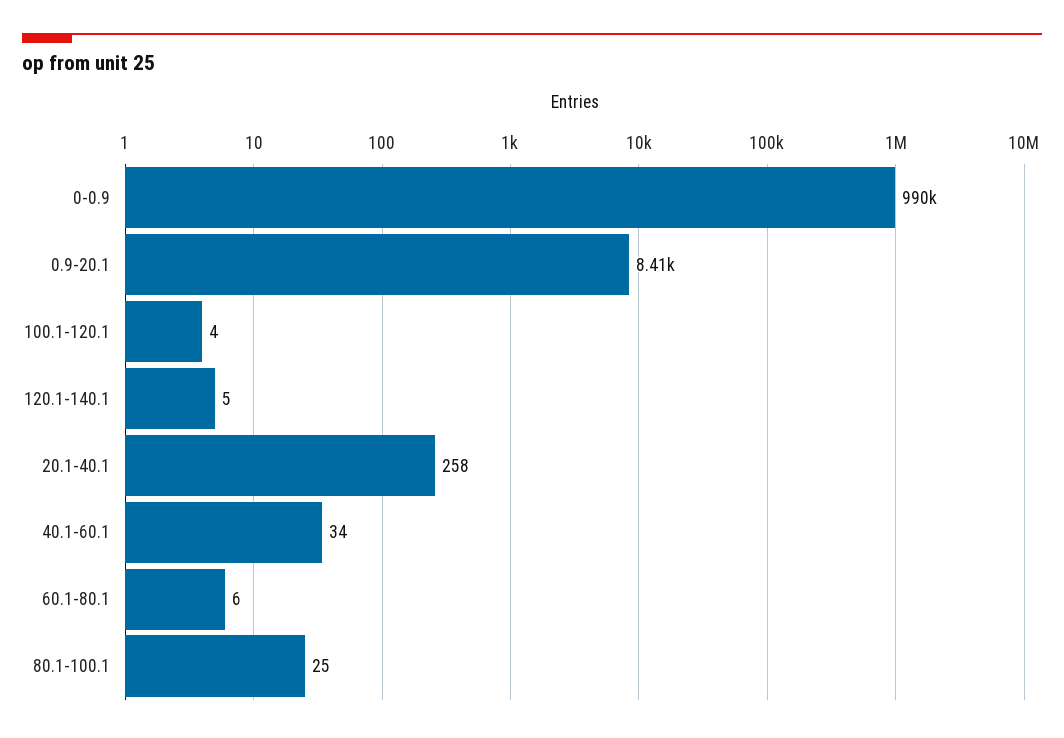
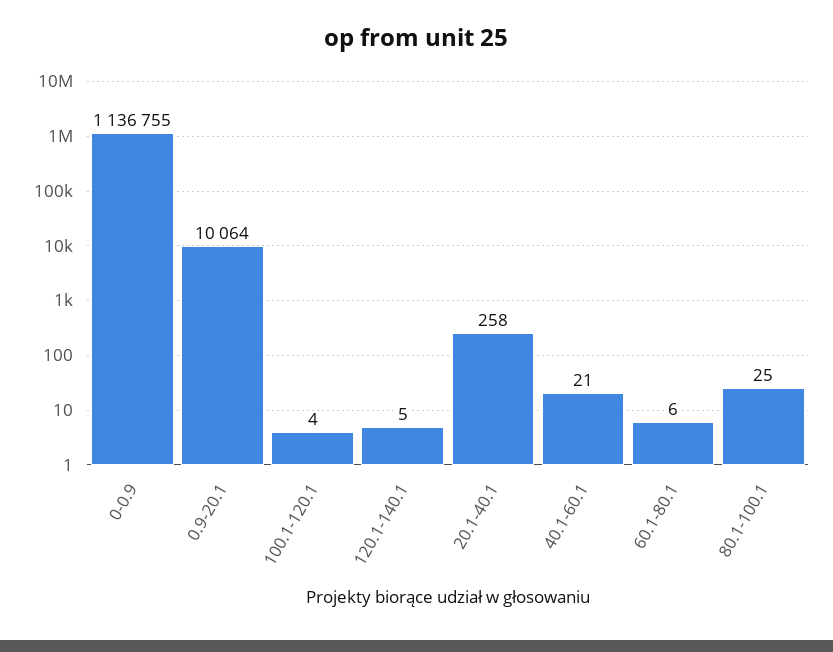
0-0.9: 990000 -> 1136755
0.9-20.1: 8410 -> 10064
40.1-60.1: 34 -> 21

